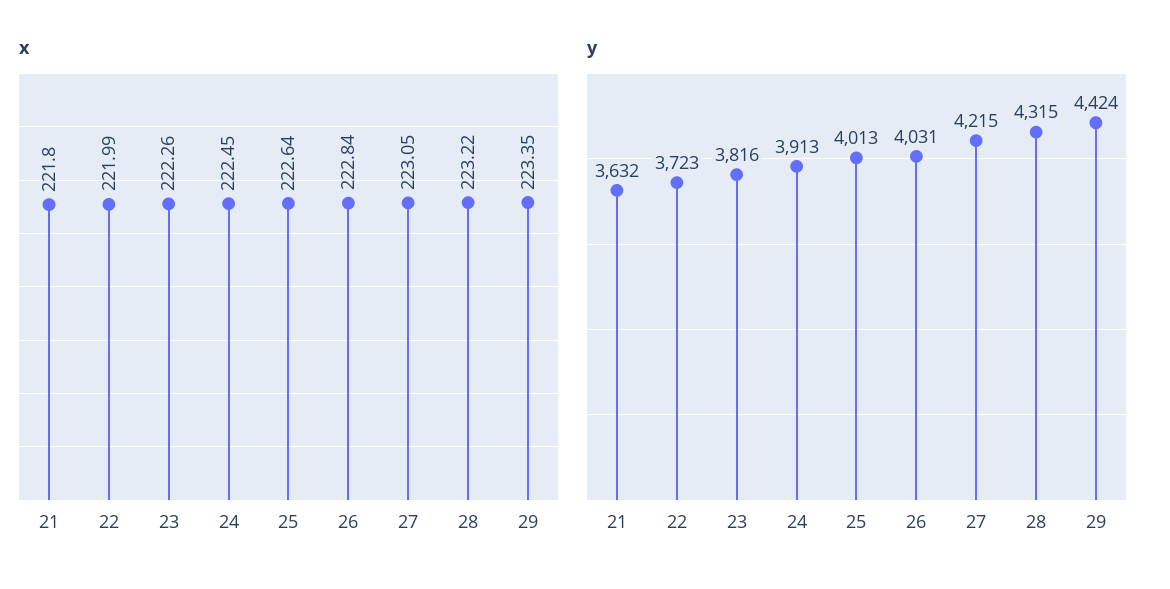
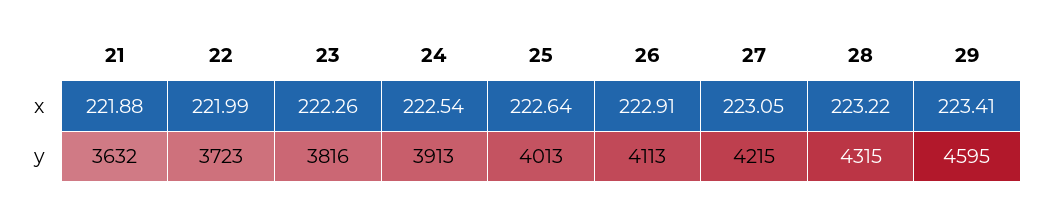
x, 21: 221.8 -> 221.88
x, 24: 222.45 -> 222.54
x, 26: 222.84 -> 222.91
x, 29: 223.35 -> 223.41
y, 26: 4031 -> 4113
y, 29: 4424 -> 4595

